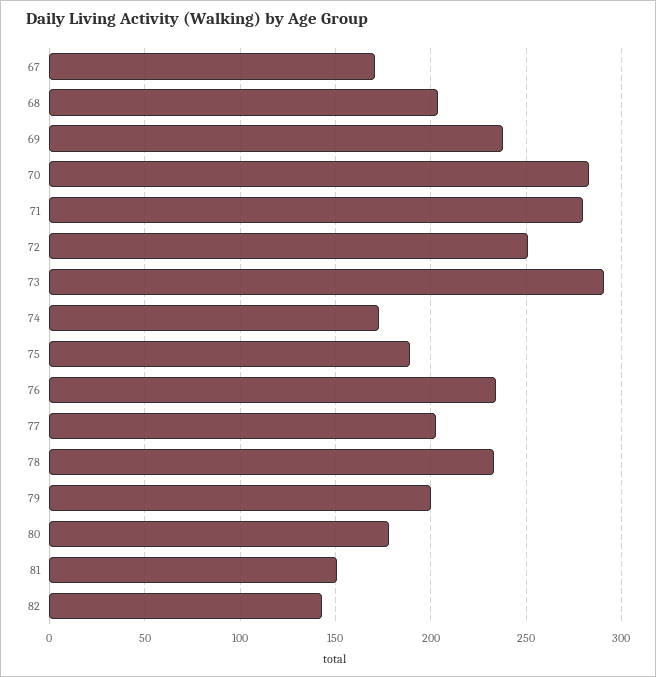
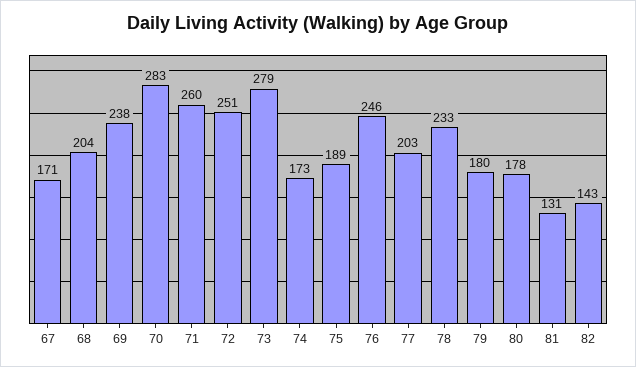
71: 280 -> 260
73: 290 -> 279
76: 235 -> 246
79: 200 -> 180
81: 150 -> 131

